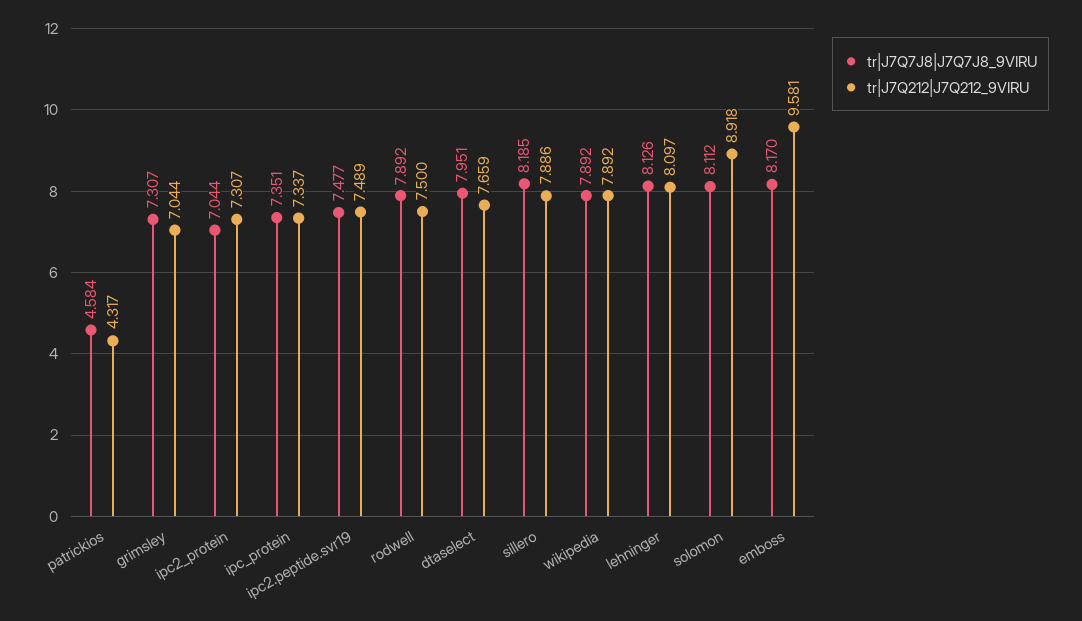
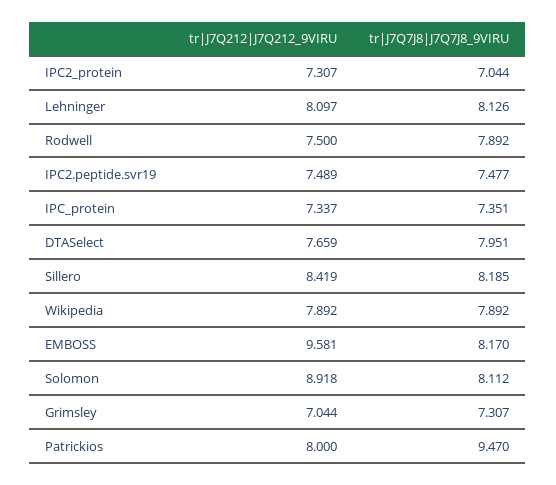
tr|J7Q7J8|J7Q7J8_9VIRU, patrickios: 4.584 -> 9.47
tr|J7Q212|J7Q212_9VIRU, patrickios: 4.317 -> 8
tr|J7Q212|J7Q212_9VIRU, sillero: 7.886 -> 8.419

